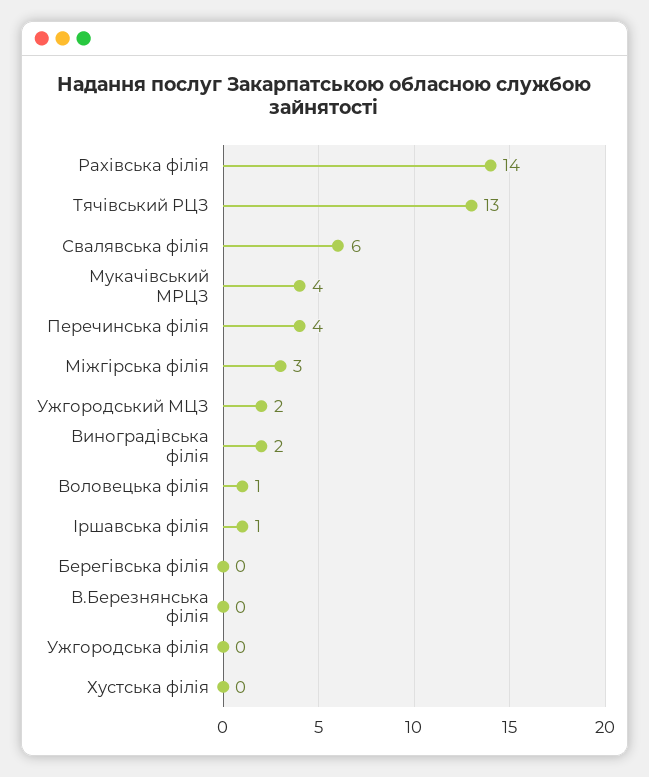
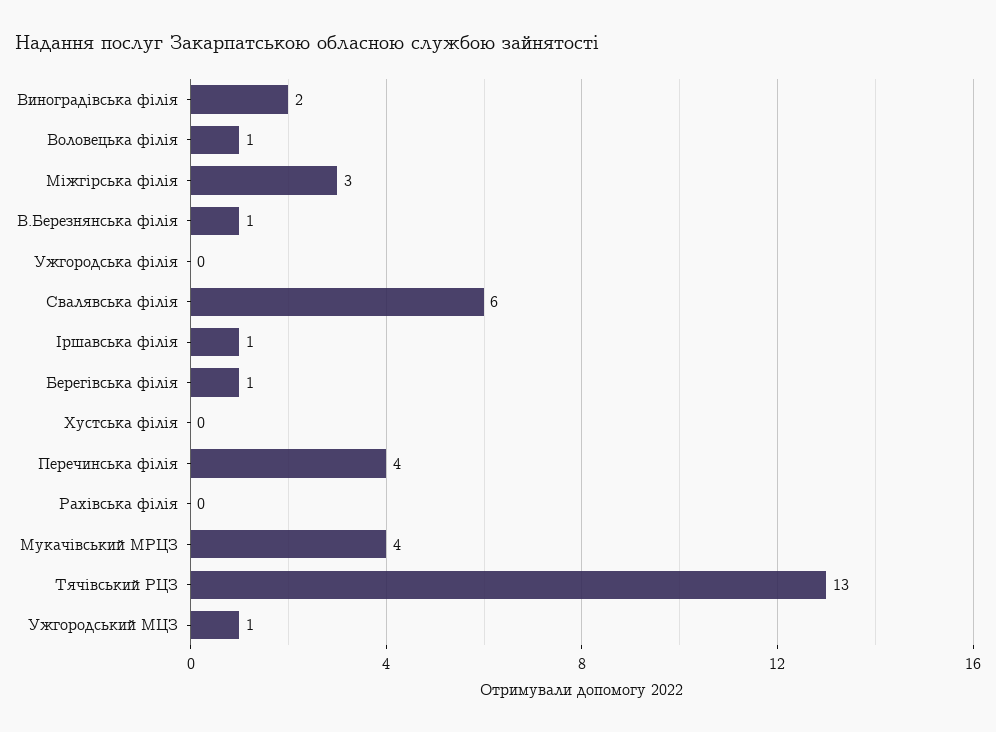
Рахівська філія: 14 -> 0
Ужгородський МЦЗ: 2 -> 1
Берегівська філія: 0 -> 1
В.Березнянська філія: 0 -> 1

